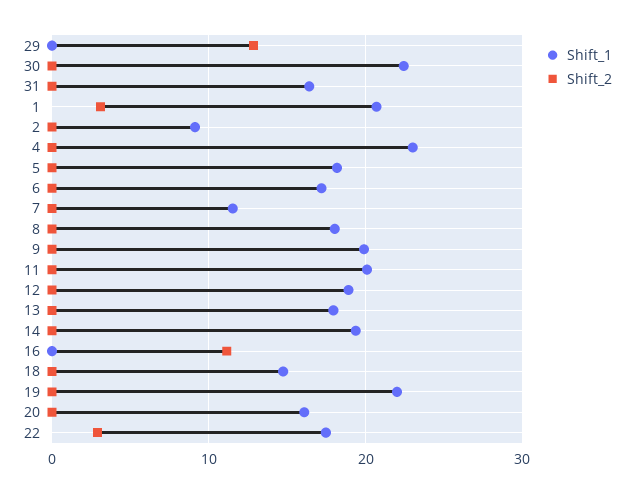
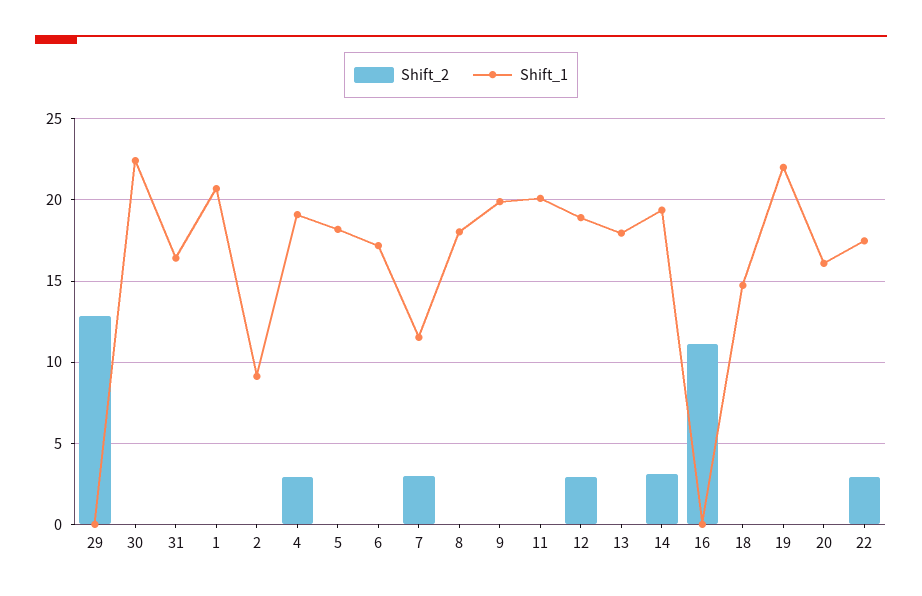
Shift_2, 1: 3 -> 0
Shift_1, 4: 23 -> 19
Shift_2, 4: 0 -> 3
Shift_2, 7: 0 -> 3
Shift_2, 12: 0 -> 3
Shift_2, 14: 0 -> 3

